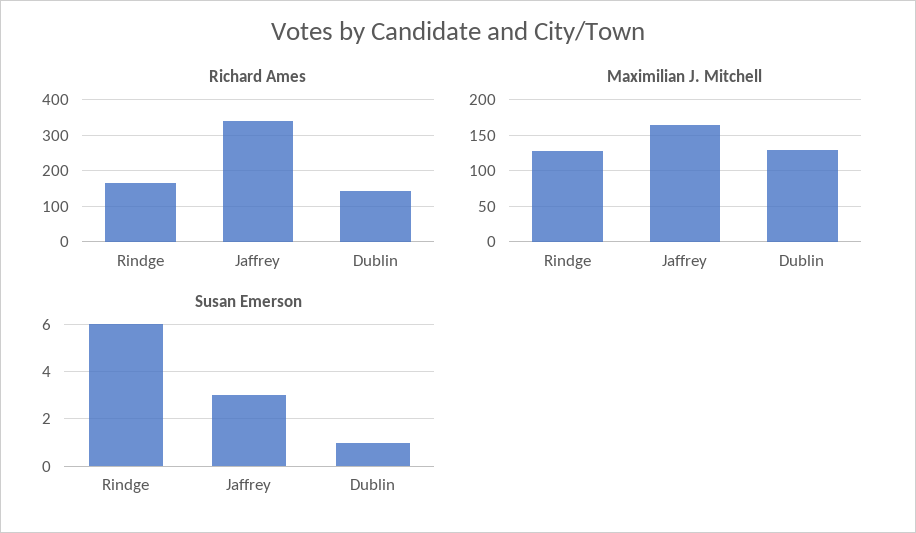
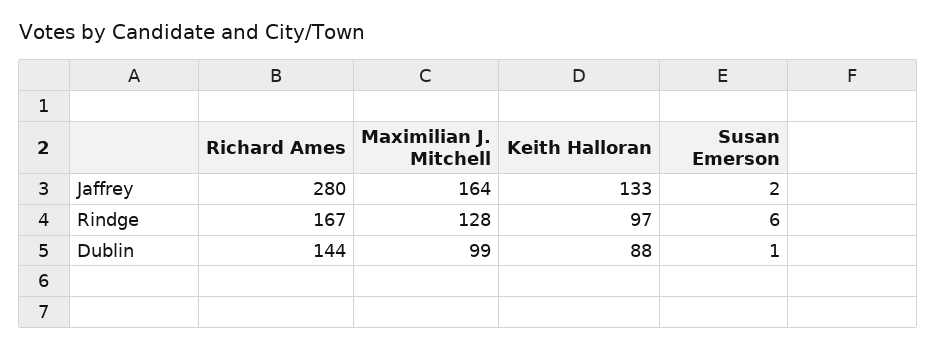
Richard Ames, Jaffrey: 340 -> 280
Maximilian J. Mitchell, Dublin: 130 -> 99
Susan Emerson, Jaffrey: 3 -> 2
Keith Halloran, Jaffrey: none -> 133
Keith Halloran, Rindge: none -> 97
Keith Halloran, Dublin: none -> 88

